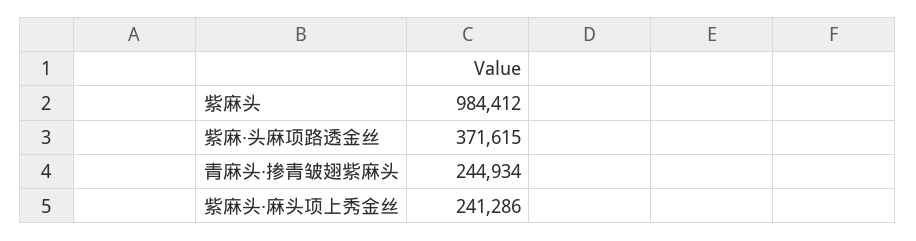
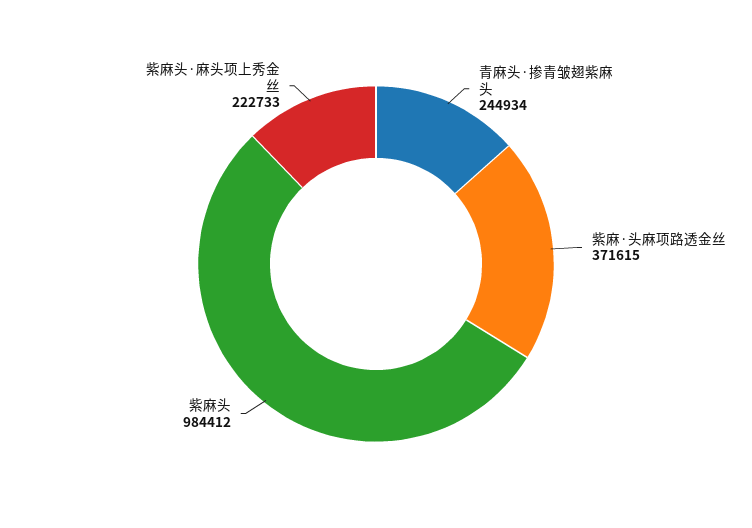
紫麻头·麻头项上秀金丝: 241286 -> 222733

